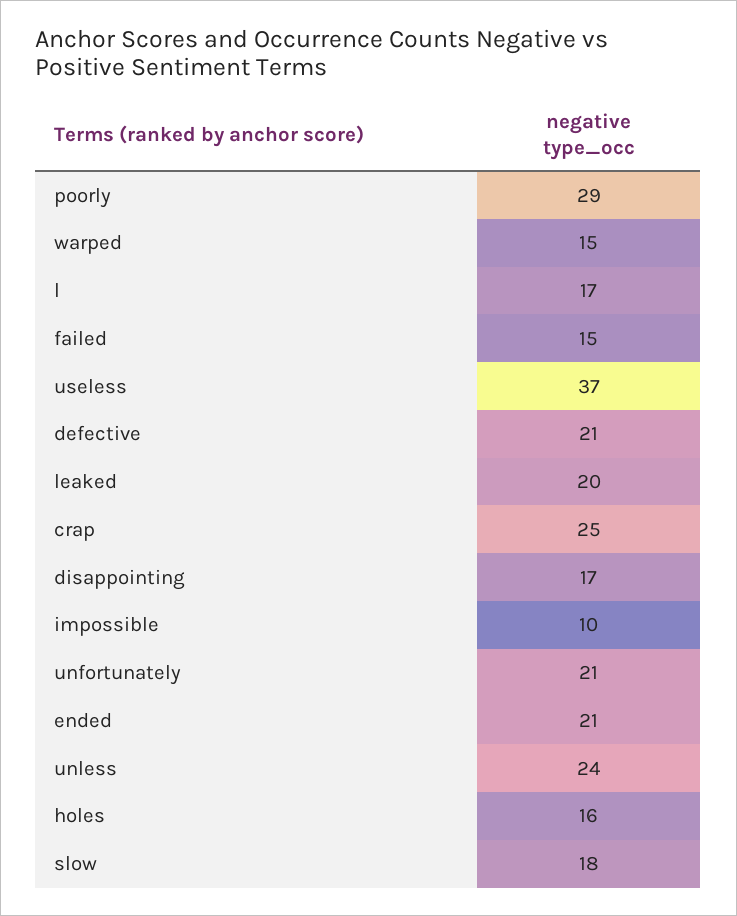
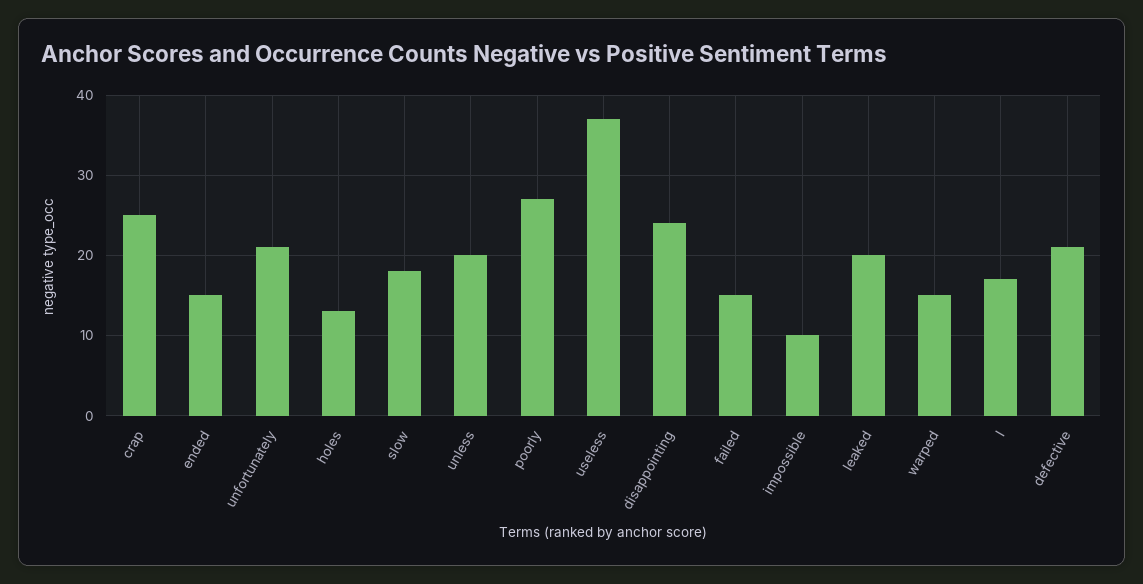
poorly: 29 -> 27
disappointing: 17 -> 24
ended: 21 -> 15
unless: 24 -> 20
holes: 16 -> 13

